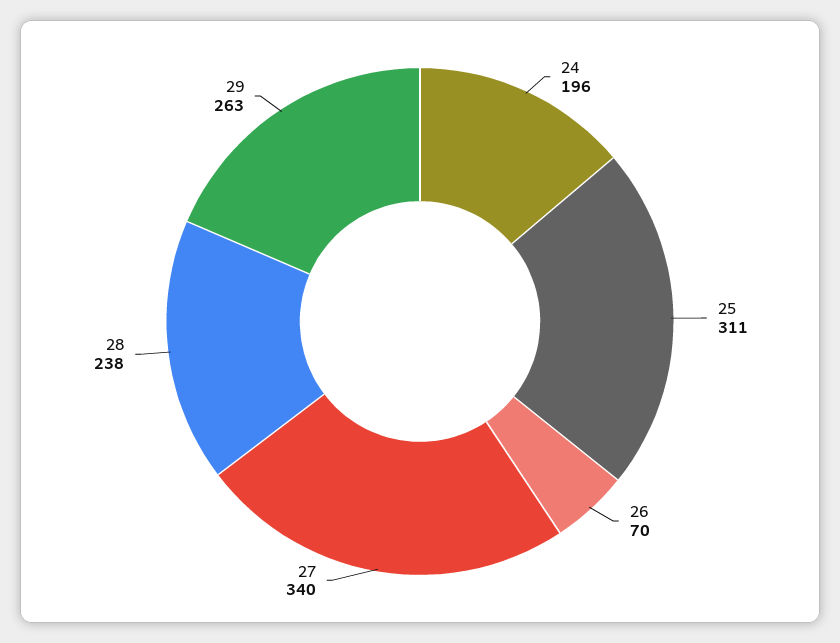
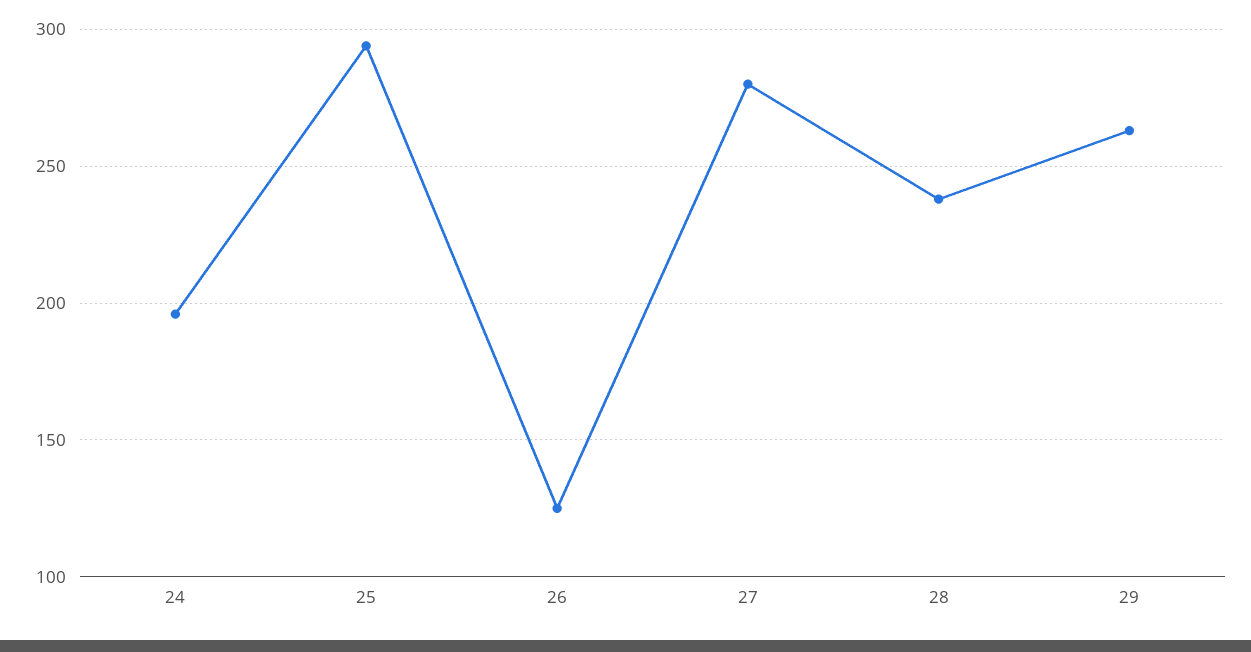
25: 311 -> 295
26: 70 -> 125
27: 340 -> 280

